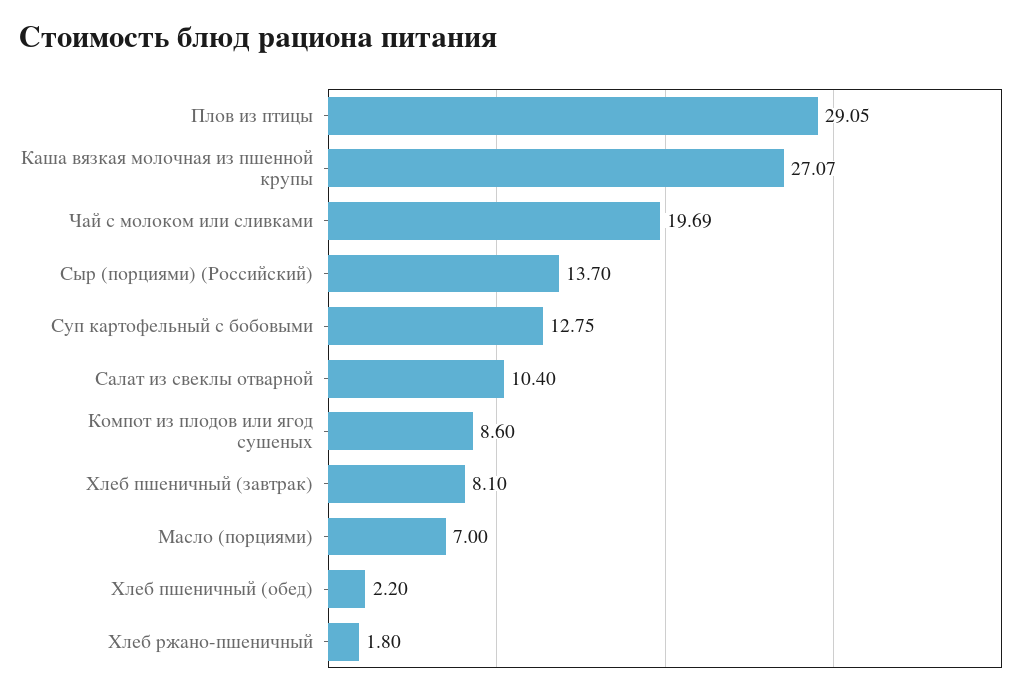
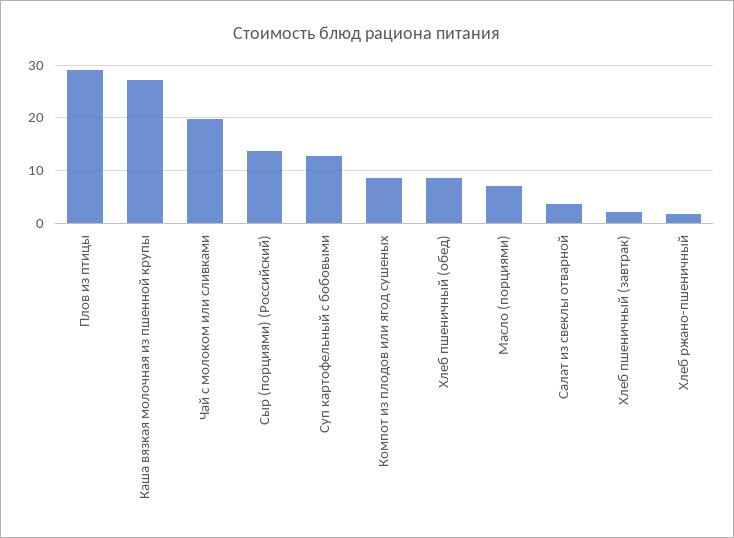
Салат из свеклы отварной: 10.4 -> 4
Хлеб пшеничный (завтрак): 8.1 -> 2
Хлеб пшеничный (обед): 2.2 -> 8

